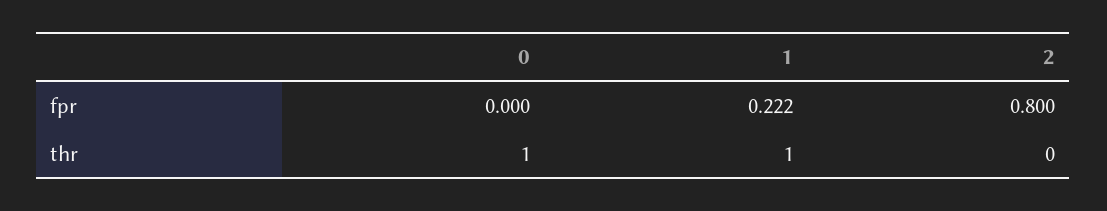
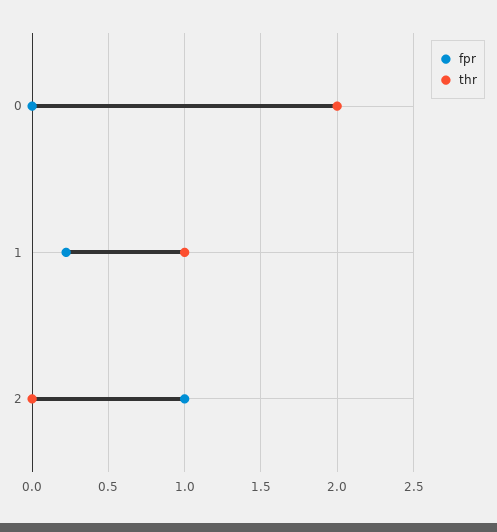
fpr, 2: 0.8 -> 1
thr, 0: 1 -> 2

